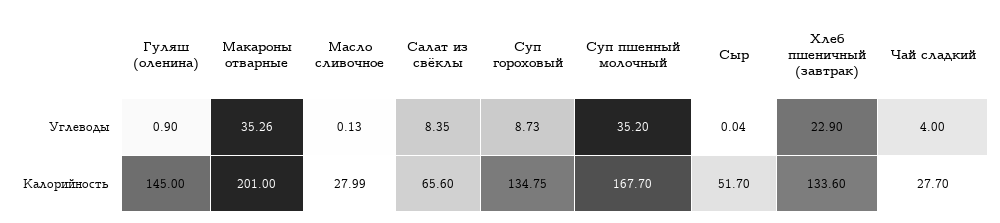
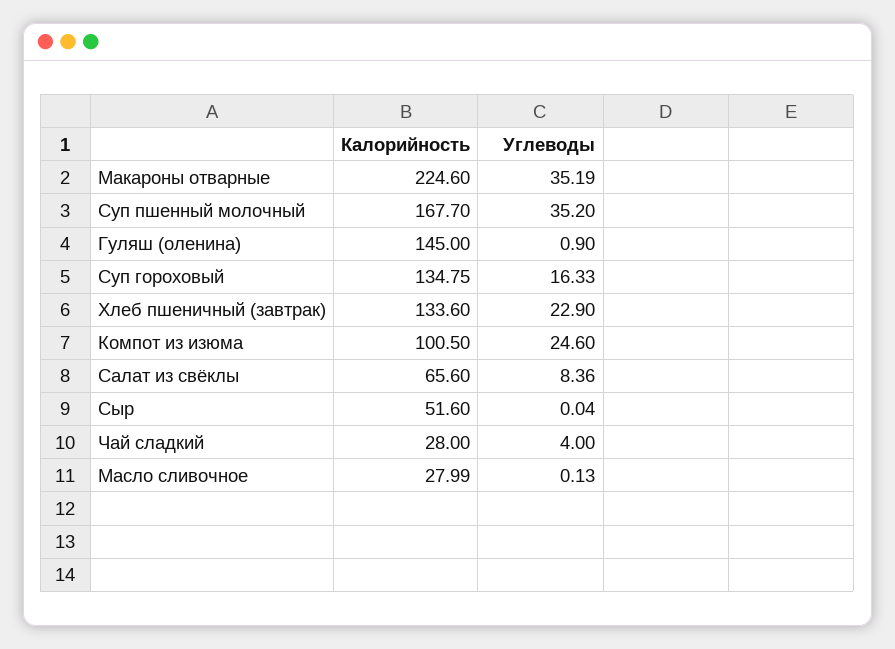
Макароны отварные, Углеводы: 35.26 -> 35.19
Салат из свёклы, Углеводы: 8.35 -> 8.36
Суп гороховый, Углеводы: 8.73 -> 16.33
Макароны отварные, Калорийность: 201 -> 224.6
Сыр, Калорийность: 51.7 -> 51.6
Чай сладкий, Калорийность: 27.7 -> 28
Компот из изюма, Калорийность: none -> 100.5
Компот из изюма, Углеводы: none -> 24.6

